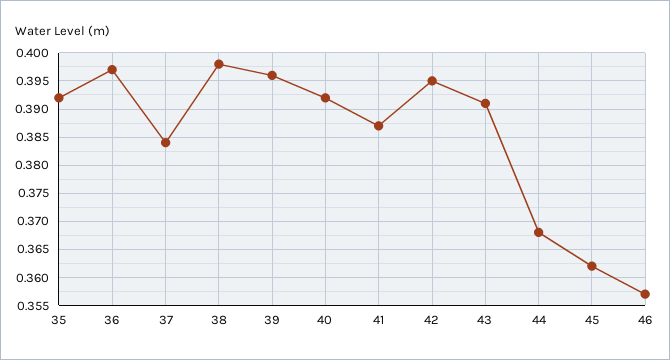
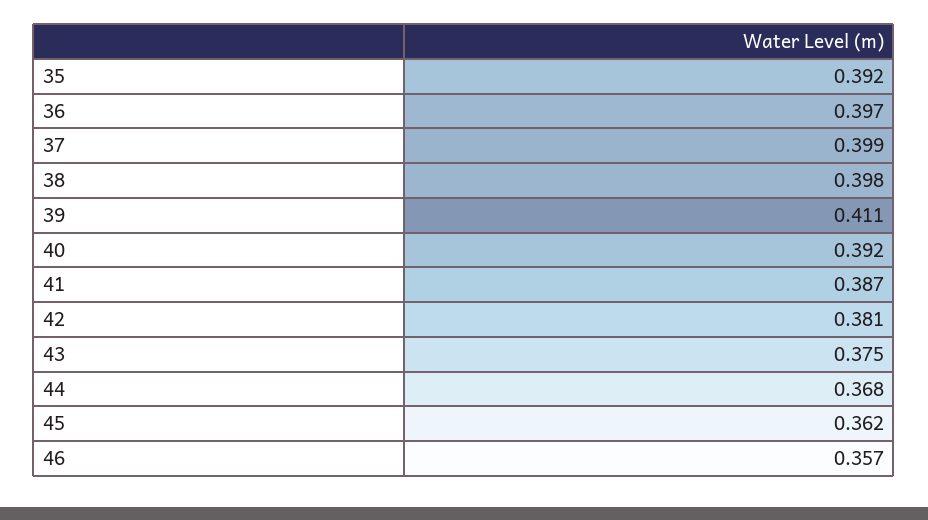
37: 0.385 -> 0.399
39: 0.395 -> 0.411
42: 0.395 -> 0.381
43: 0.39 -> 0.375

